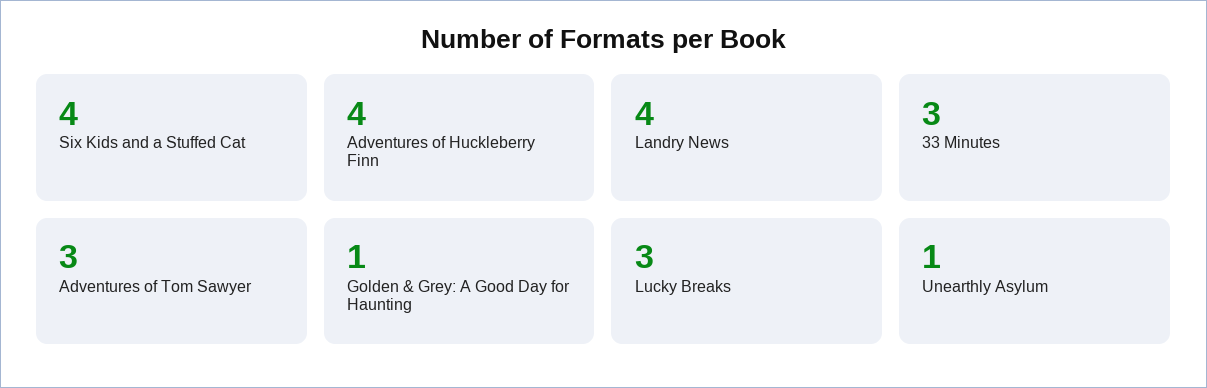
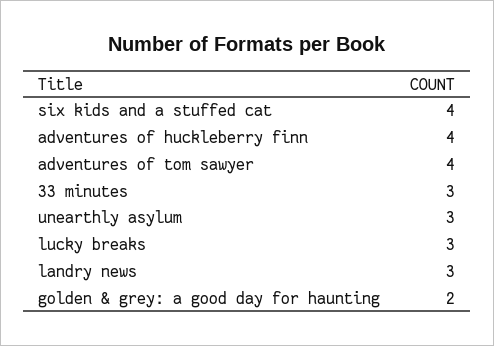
Landry News: 4 -> 3
Adventures of Tom Sawyer: 3 -> 4
Golden & Grey: A Good Day for Haunting: 1 -> 2
Unearthly Asylum: 1 -> 3

